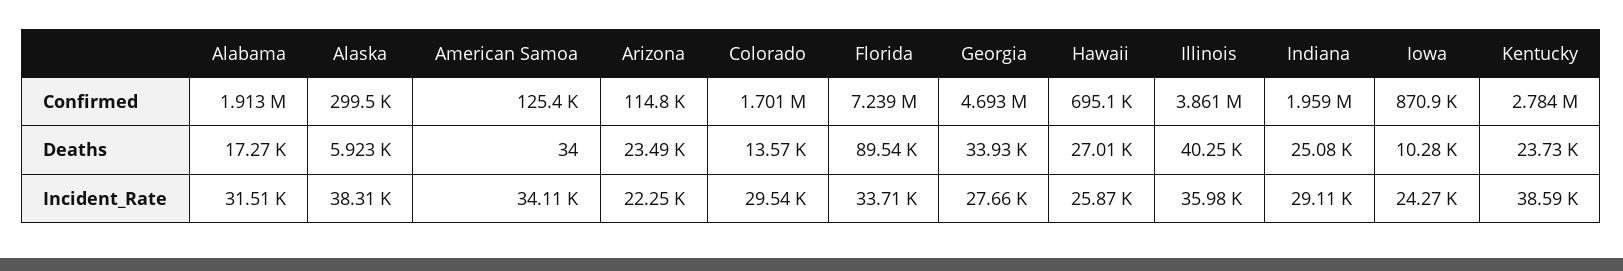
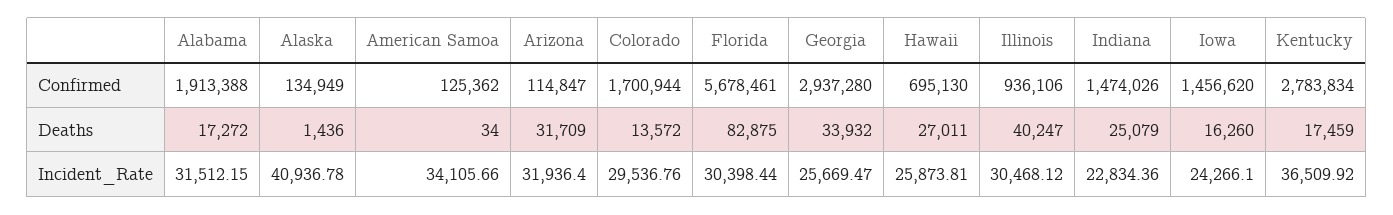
Alaska, Confirmed: 299500 -> 134949
Florida, Confirmed: 7239000 -> 5678461
Georgia, Confirmed: 4693000 -> 2937280
Illinois, Confirmed: 3861000 -> 936106
Indiana, Confirmed: 1959000 -> 1474026
Iowa, Confirmed: 870900 -> 1456620
Alaska, Deaths: 5923 -> 1436
Arizona, Deaths: 23490 -> 31709
Florida, Deaths: 89540 -> 82875
Iowa, Deaths: 10280 -> 16260
Kentucky, Deaths: 23730 -> 17459
Alaska, Incident_Rate: 38310 -> 40936.78
Arizona, Incident_Rate: 22250 -> 31936.4
Florida, Incident_Rate: 33710 -> 30398.44
Georgia, Incident_Rate: 27660 -> 25669.47
Illinois, Incident_Rate: 35980 -> 30468.12
Indiana, Incident_Rate: 29110 -> 22834.36
Kentucky, Incident_Rate: 38590 -> 36509.92

